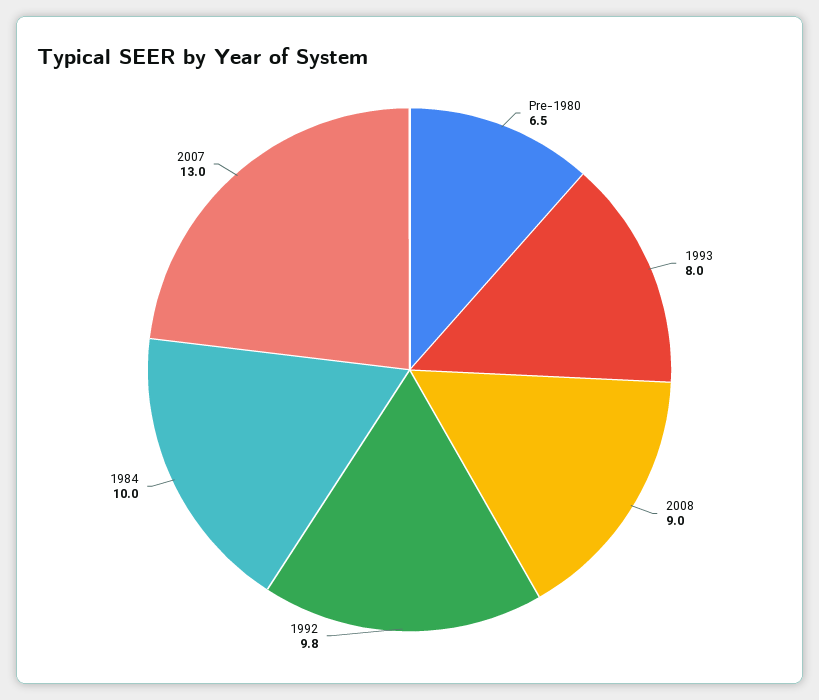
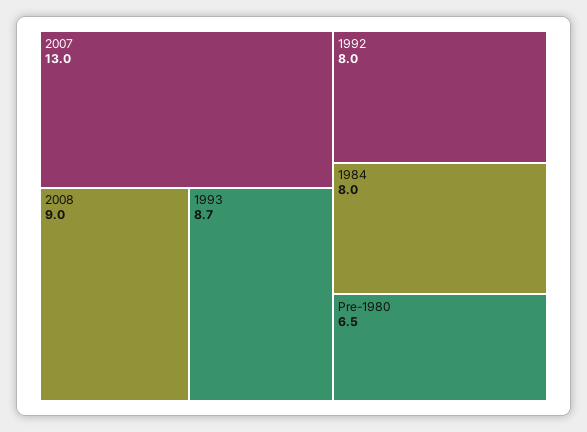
1993: 8 -> 8.7
1992: 9.8 -> 8
1984: 10 -> 8

